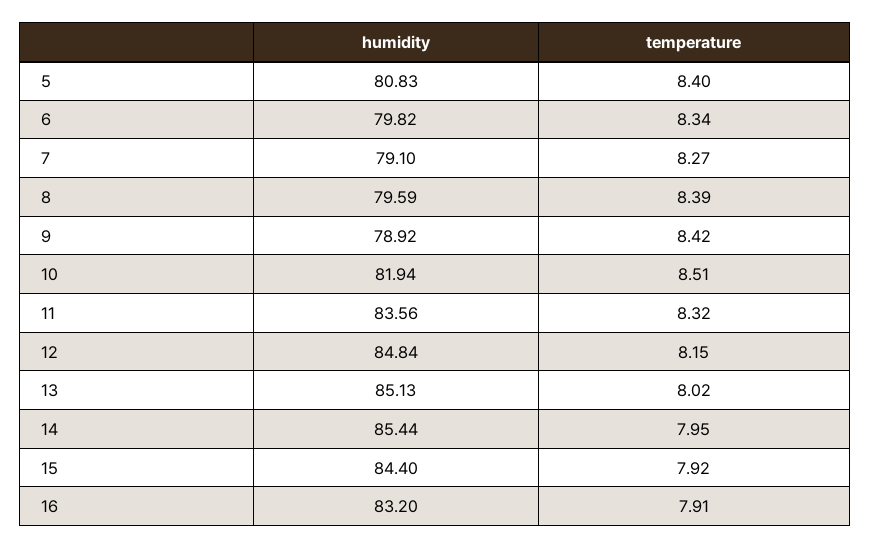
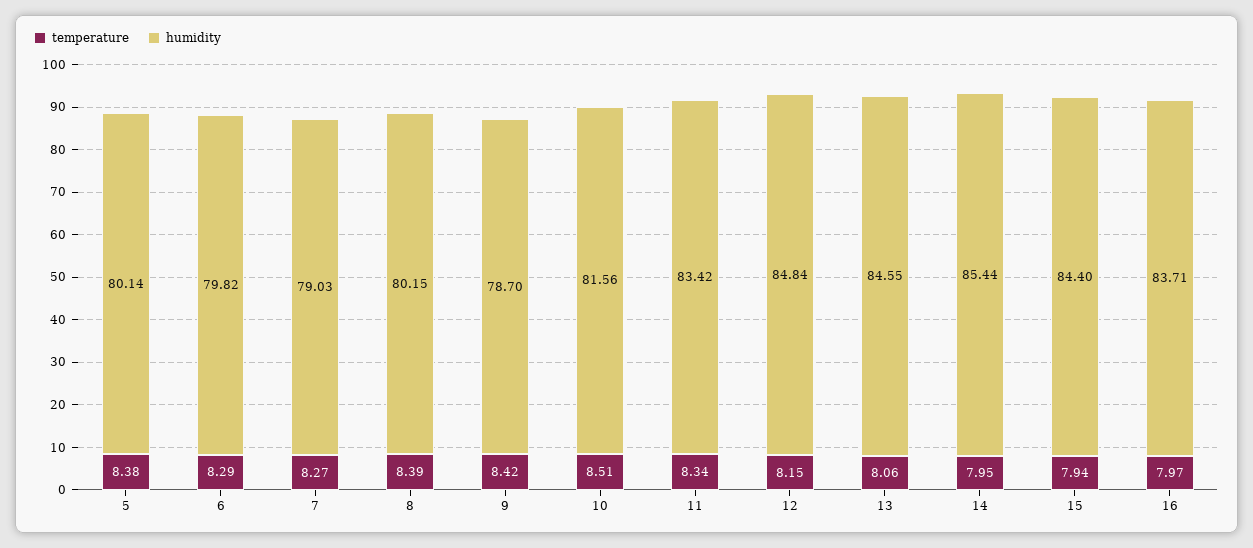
humidity, 5: 80.83 -> 80.14
temperature, 5: 8.4 -> 8.38
temperature, 6: 8.34 -> 8.29
humidity, 7: 79.1 -> 79.03
humidity, 8: 79.59 -> 80.15
humidity, 9: 78.92 -> 78.7
humidity, 10: 81.94 -> 81.56
humidity, 11: 83.56 -> 83.42
temperature, 11: 8.32 -> 8.34
humidity, 13: 85.13 -> 84.55
temperature, 13: 8.02 -> 8.06
temperature, 15: 7.92 -> 7.94
humidity, 16: 83.2 -> 83.71
temperature, 16: 7.91 -> 7.97

